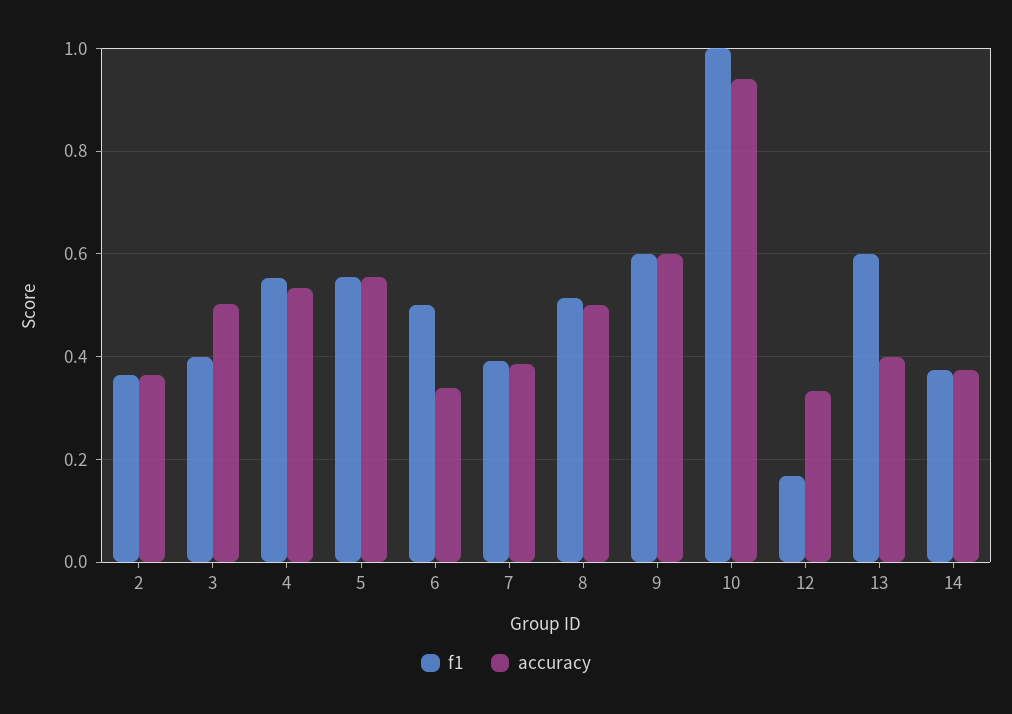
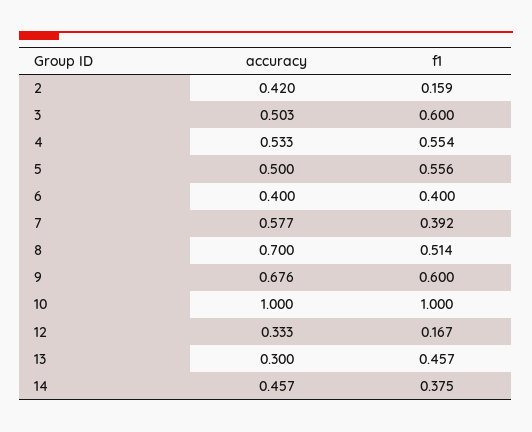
f1, 2: 0.36 -> 0.159
accuracy, 2: 0.36 -> 0.42
f1, 3: 0.4 -> 0.6
accuracy, 5: 0.56 -> 0.5
f1, 6: 0.5 -> 0.4
accuracy, 6: 0.34 -> 0.4
accuracy, 7: 0.38 -> 0.577
accuracy, 8: 0.5 -> 0.7
accuracy, 9: 0.6 -> 0.676
accuracy, 10: 0.94 -> 1
f1, 13: 0.6 -> 0.457
accuracy, 13: 0.4 -> 0.3
accuracy, 14: 0.38 -> 0.457

